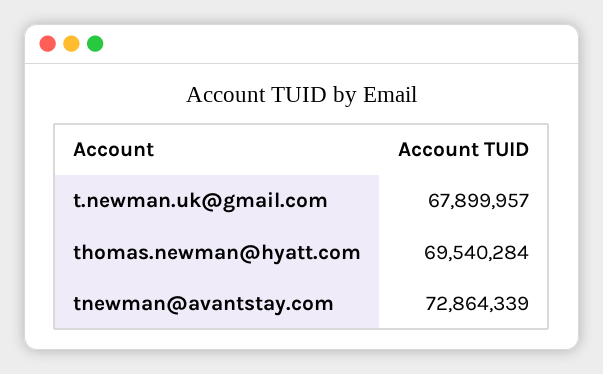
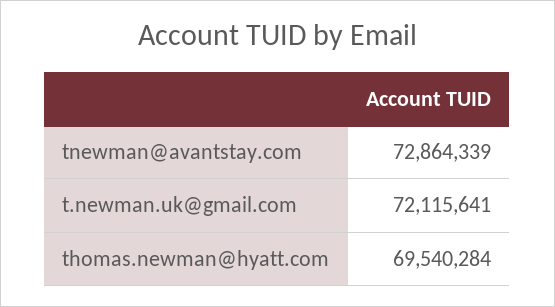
t.newman.uk@gmail.com: 67899957 -> 72115641

